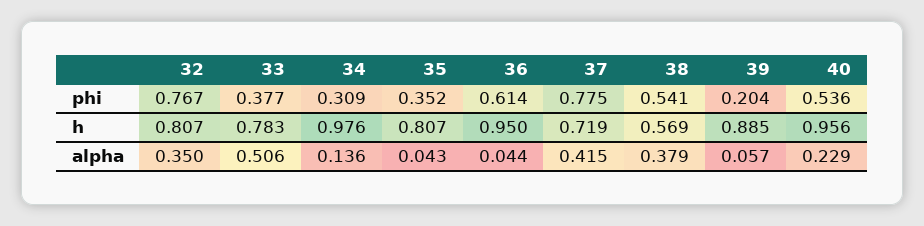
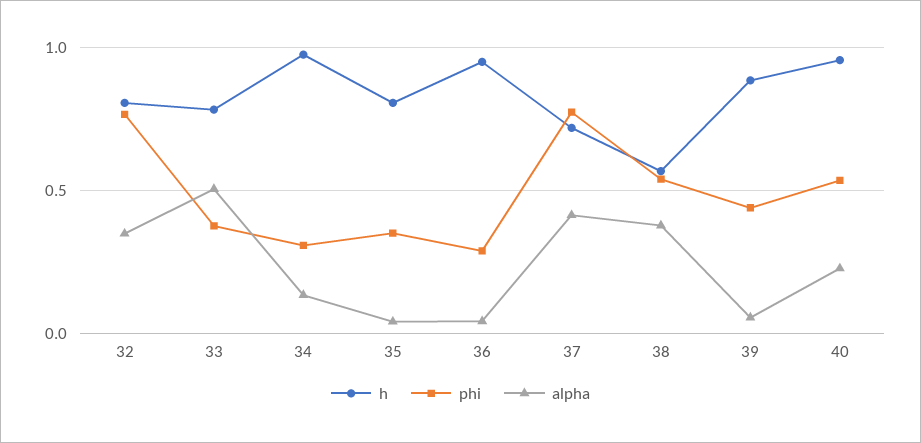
phi, 36: 0.614 -> 0.3
phi, 39: 0.204 -> 0.45

